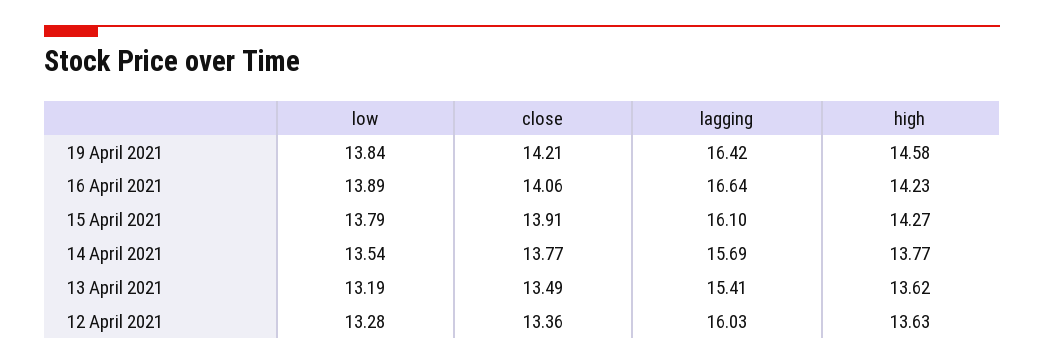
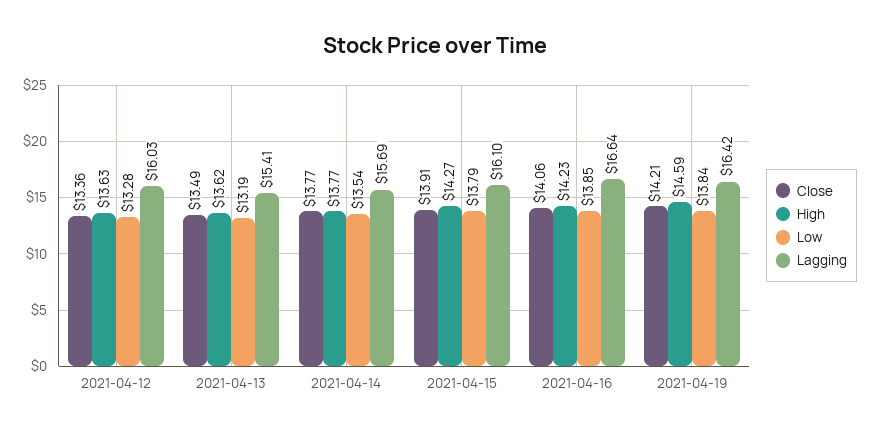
high, 19 April 2021: 14.58 -> 14.59
low, 16 April 2021: 13.89 -> 13.85

